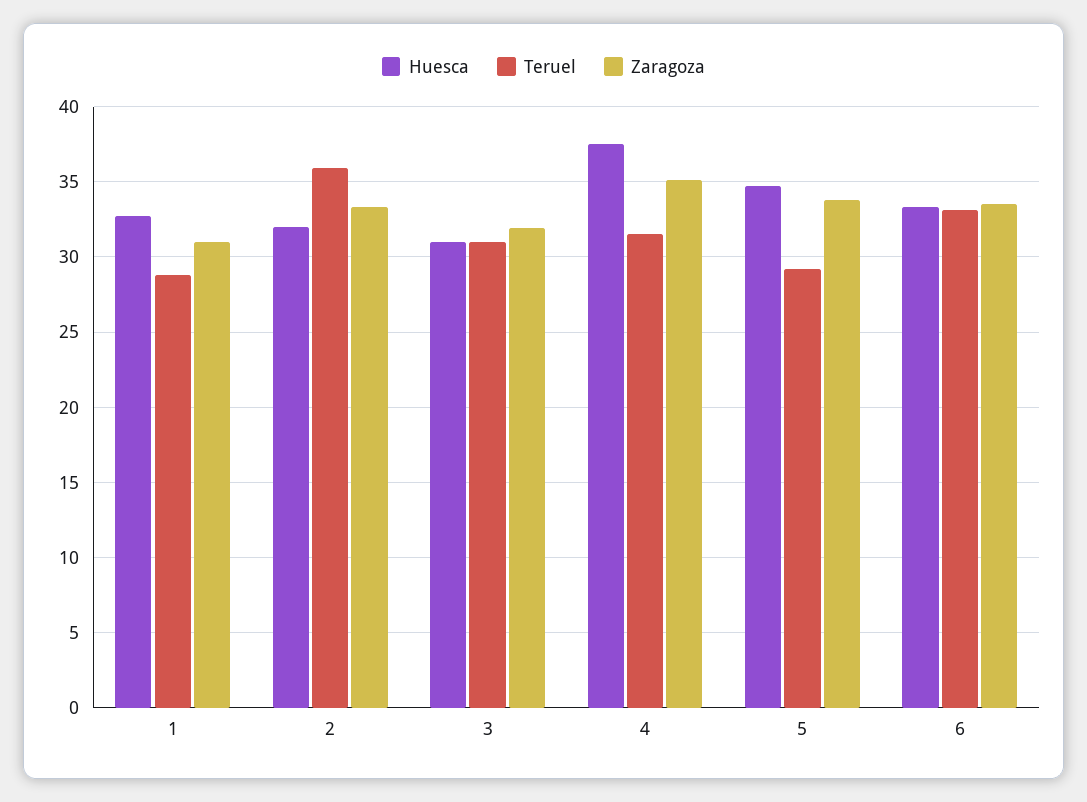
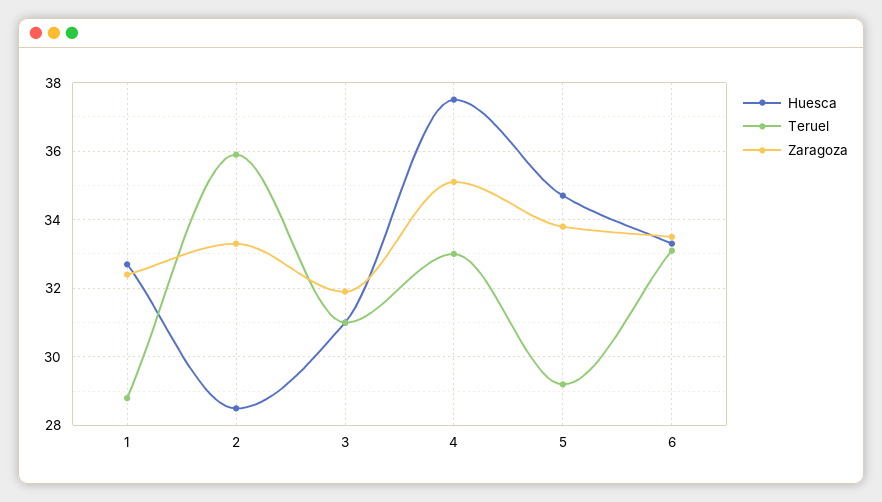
Zaragoza, 1: 31 -> 32.5
Huesca, 2: 32 -> 28.5
Teruel, 4: 31.5 -> 33

